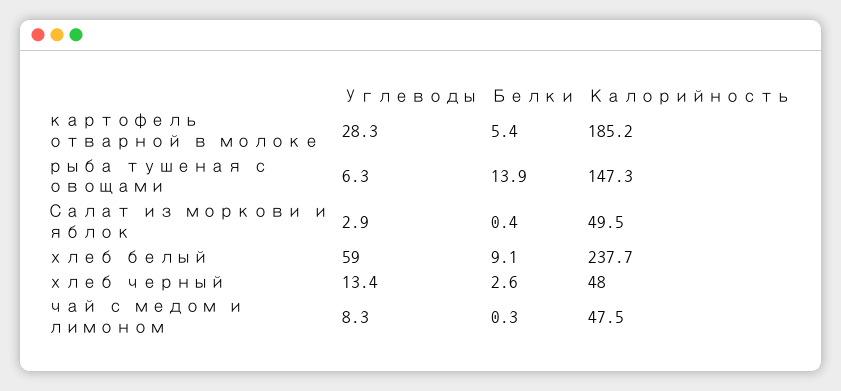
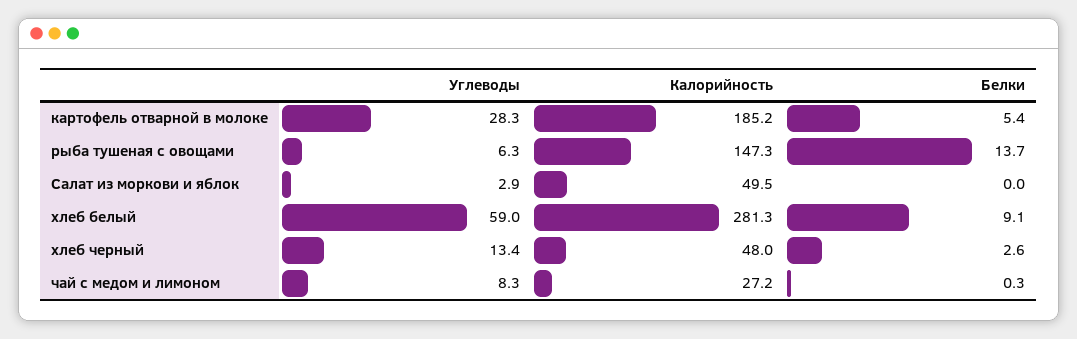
Белки, рыба тушеная с овощами: 13.9 -> 13.7
Белки, Салат из моркови и яблок: 0.4 -> 0
Калорийность, хлеб белый: 237.7 -> 281.3
Калорийность, чай с медом и лимоном: 47.5 -> 27.2

